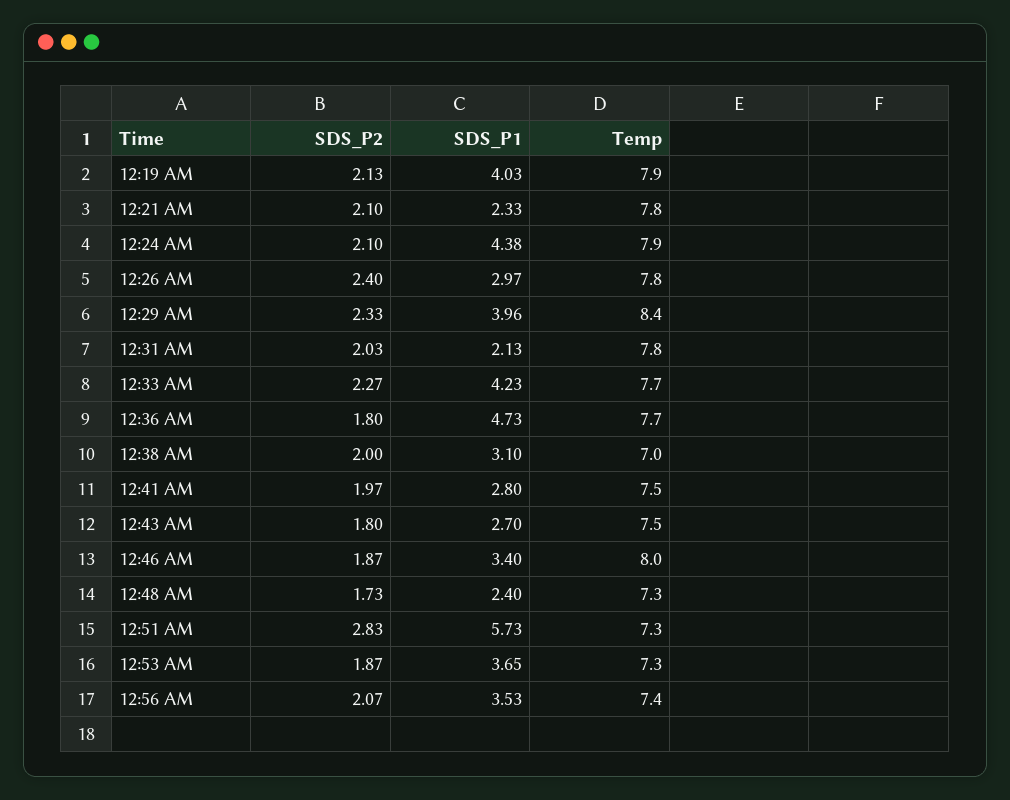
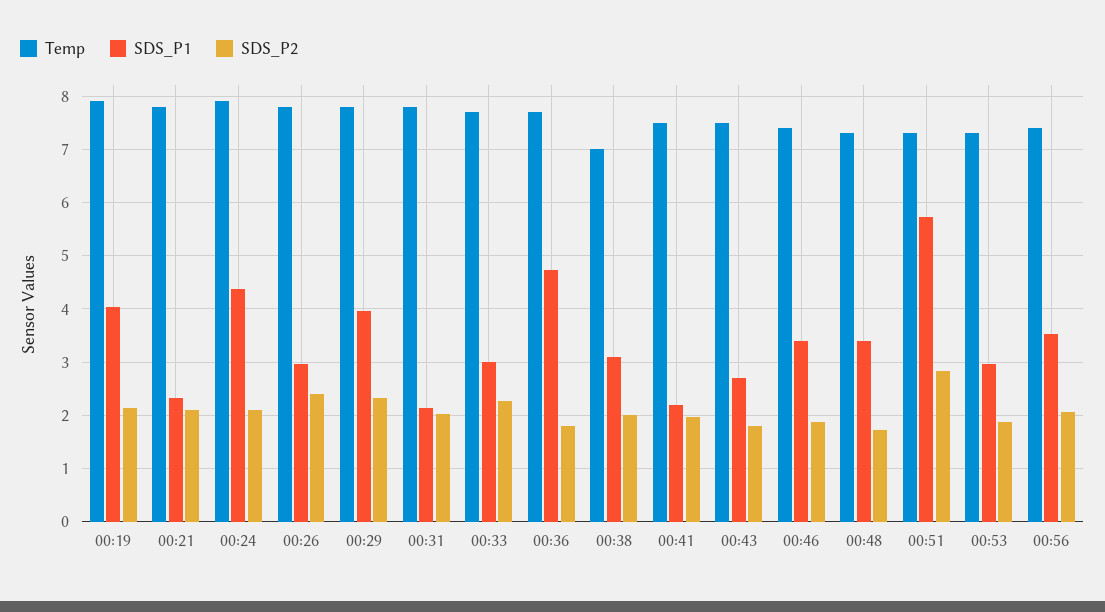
Temp, 12:29 AM: 8.4 -> 7.8
SDS_P1, 12:33 AM: 4.23 -> 3
SDS_P1, 12:41 AM: 2.8 -> 2.2
Temp, 12:46 AM: 8 -> 7.4
SDS_P1, 12:48 AM: 2.4 -> 3.4
SDS_P1, 12:53 AM: 3.65 -> 3

